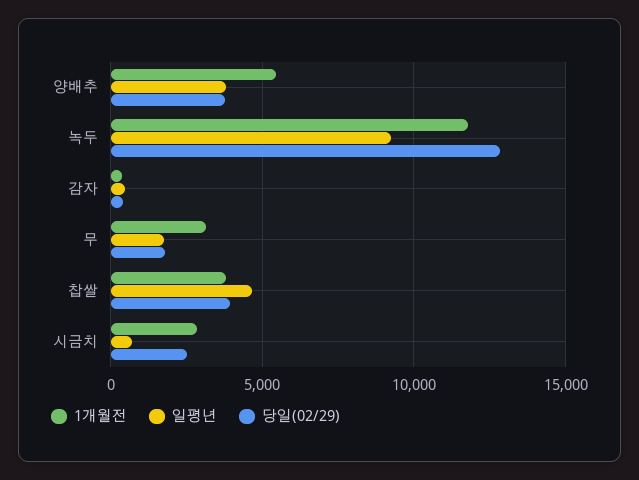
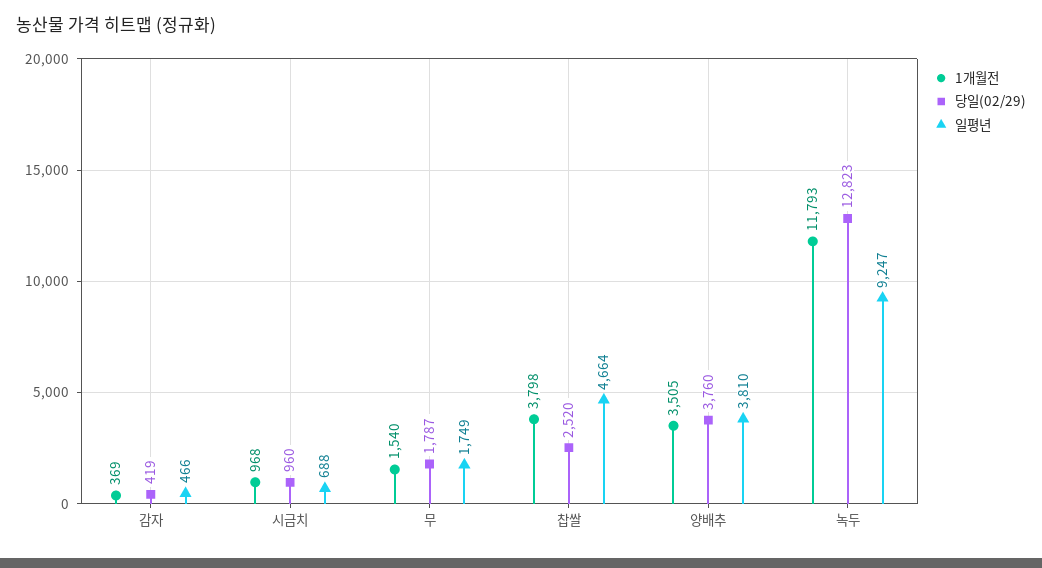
1개월전, 양배추: 5500 -> 3505
1개월전, 무: 3000 -> 1540
당일(02/29), 찹쌀: 4000 -> 2520
1개월전, 시금치: 3000 -> 968
당일(02/29), 시금치: 2500 -> 960

